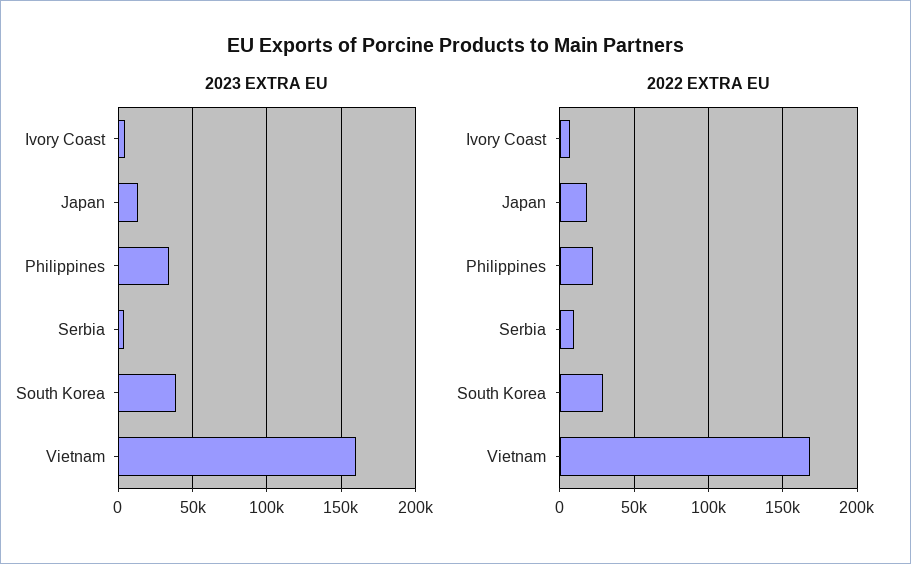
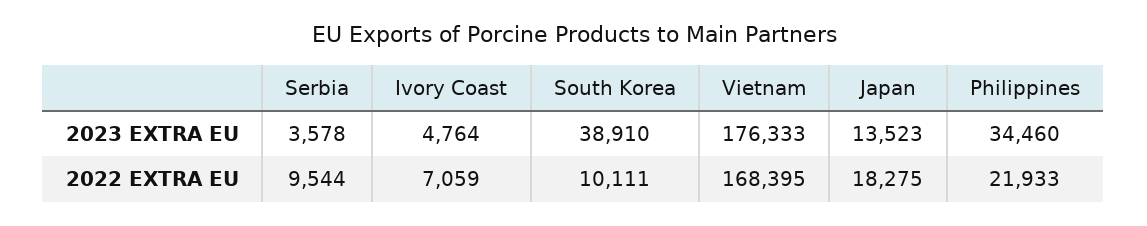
2023 EXTRA EU, Vietnam: 160000 -> 176333
2022 EXTRA EU, South Korea: 30000 -> 10111

